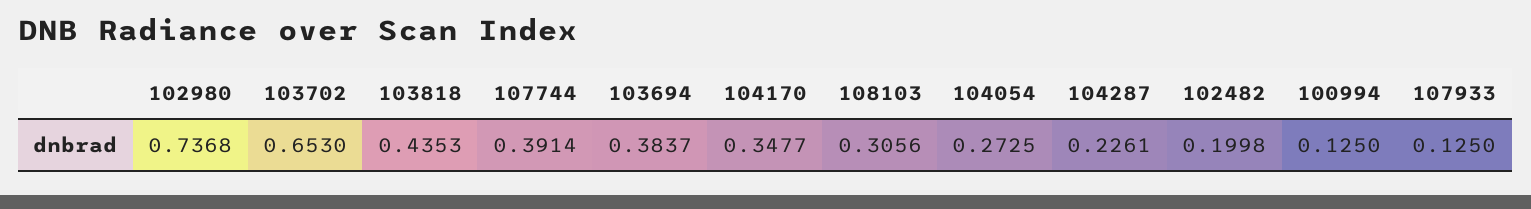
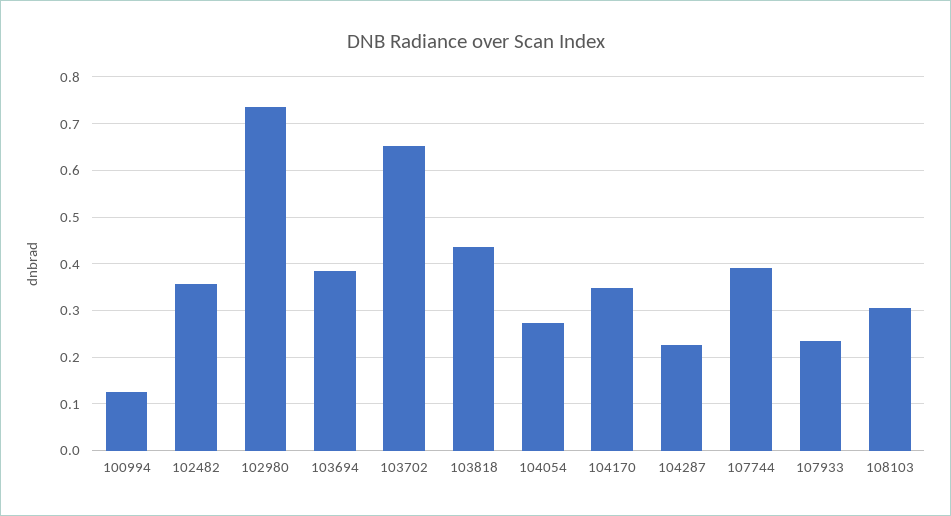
102482: 0.1998 -> 0.36
107933: 0.125 -> 0.24

